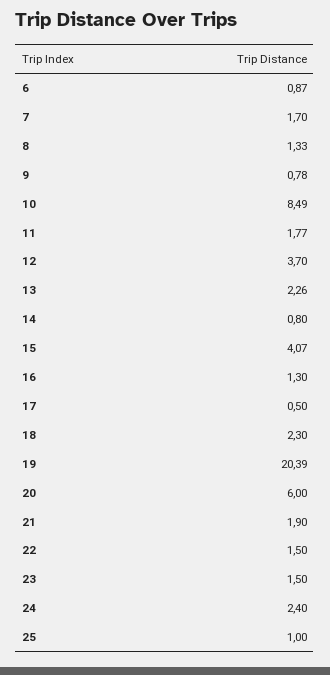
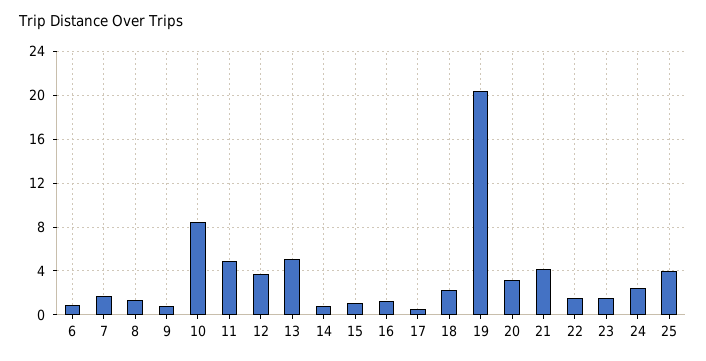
11: 1.77 -> 5
13: 2.26 -> 5
15: 4.07 -> 1
20: 6 -> 3
21: 1.9 -> 4
25: 1 -> 4

